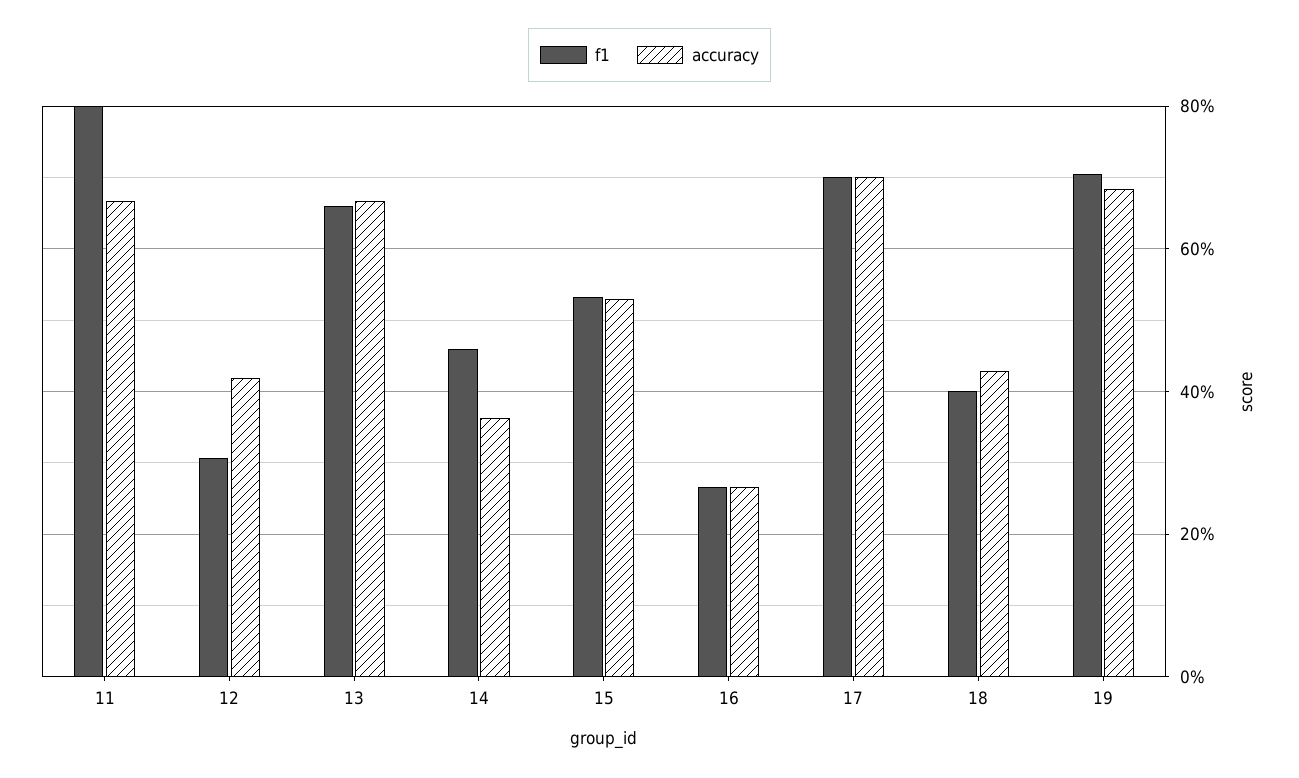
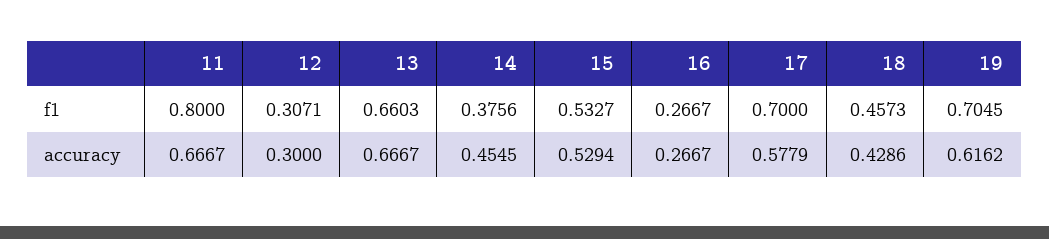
accuracy, 12: 0.42 -> 0.3
f1, 14: 0.46 -> 0.3756
accuracy, 14: 0.36 -> 0.4545
accuracy, 17: 0.7 -> 0.5779
f1, 18: 0.4 -> 0.4573
accuracy, 19: 0.68 -> 0.6162

